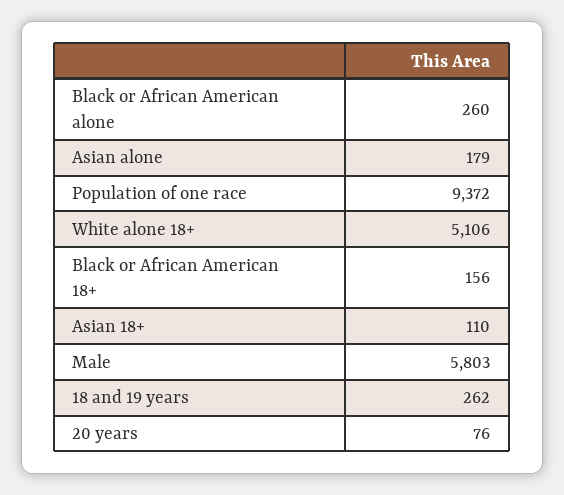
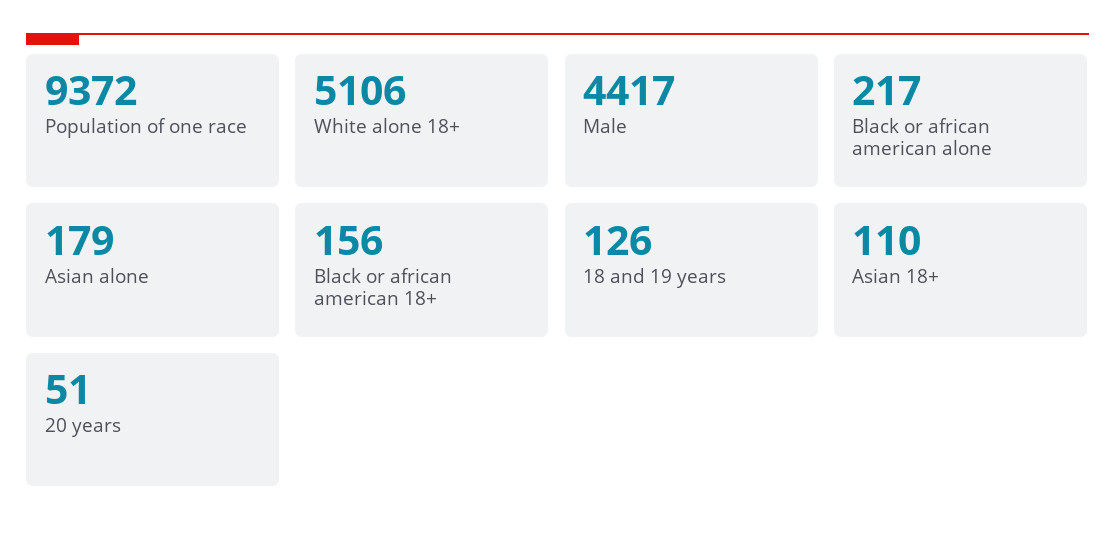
Black or African American alone: 260 -> 217
Male: 5803 -> 4417
18 and 19 years: 262 -> 126
20 years: 76 -> 51

